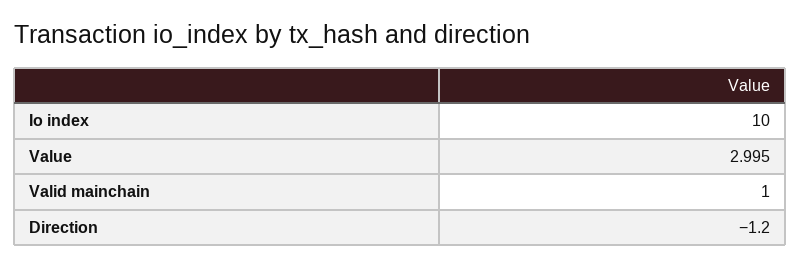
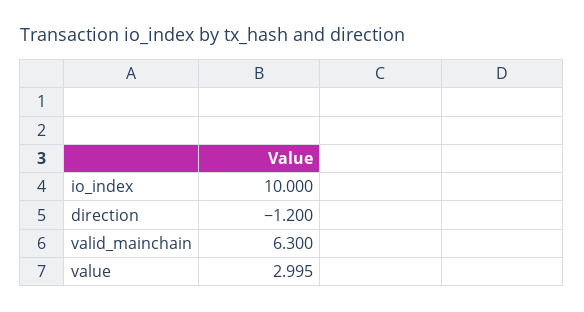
Valid mainchain: 1 -> 6.3

